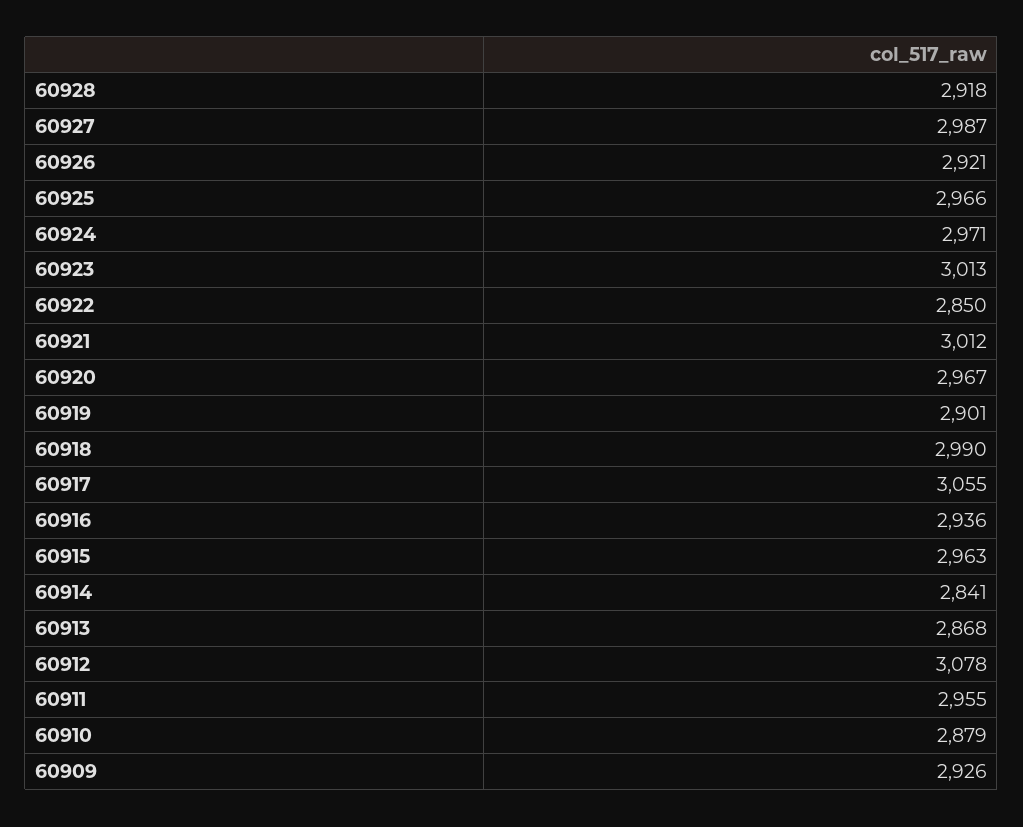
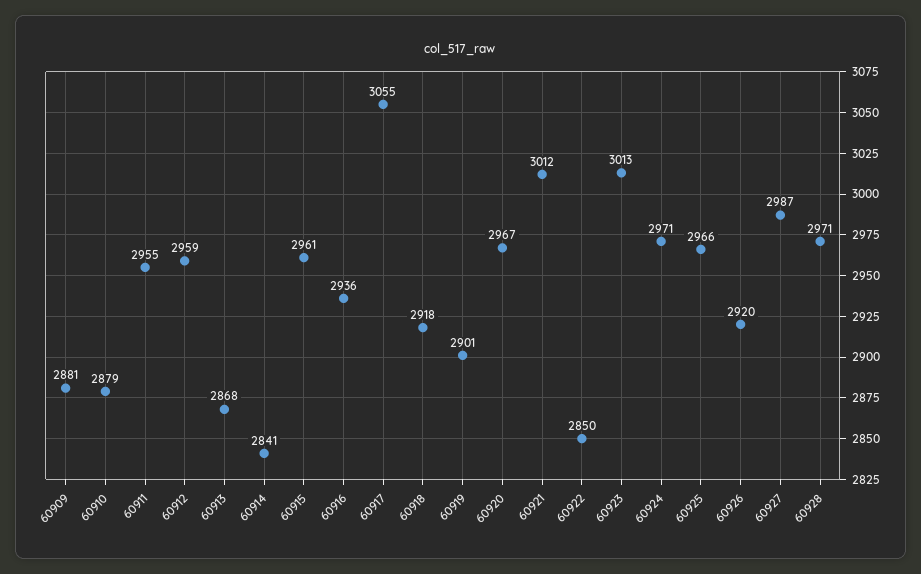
60928: 2918 -> 2971
60926: 2921 -> 2920
60918: 2990 -> 2918
60915: 2963 -> 2961
60912: 3078 -> 2959
60909: 2926 -> 2881

